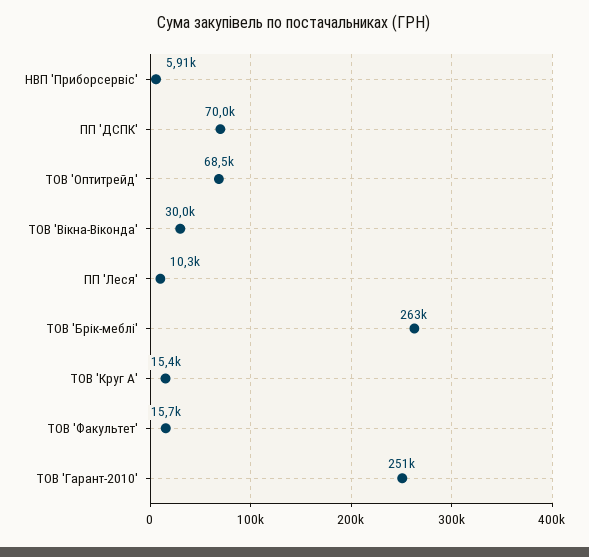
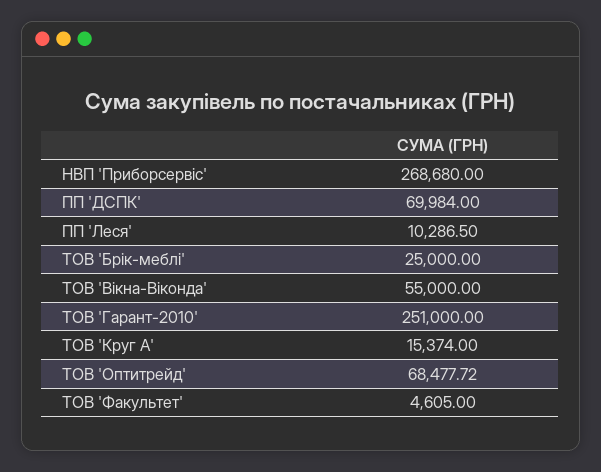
НВП 'Приборсервіс': 5910 -> 268680
ТОВ 'Вікна-Віконда': 30000 -> 55000
ТОВ 'Брік-меблі': 263000 -> 25000
ТОВ 'Факультет': 15700 -> 4605

